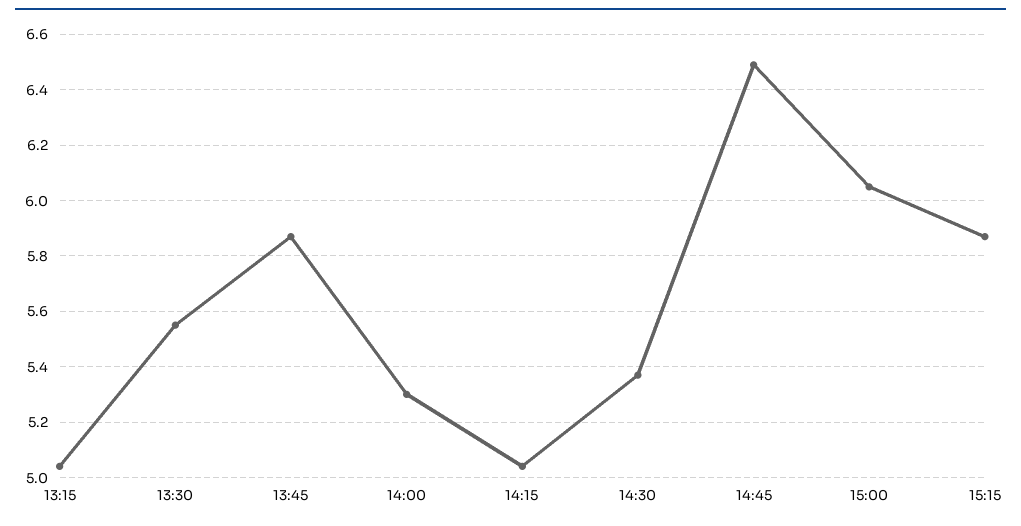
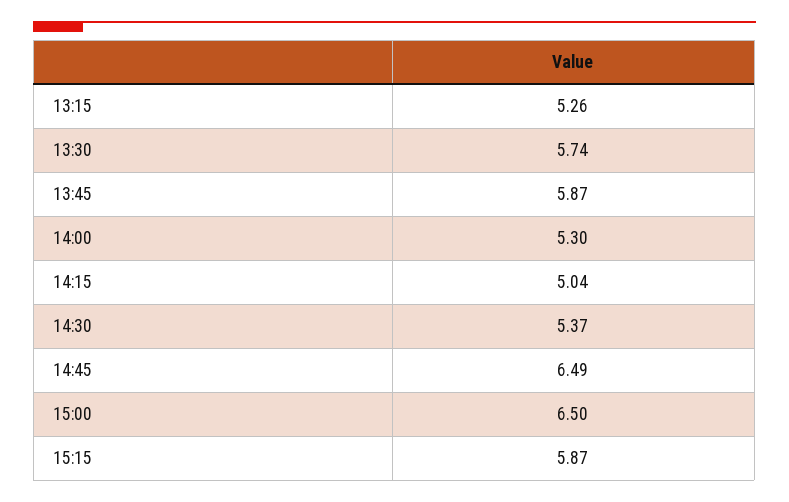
13:15: 5.05 -> 5.26
13:30: 5.55 -> 5.74
15:00: 6.05 -> 6.5

